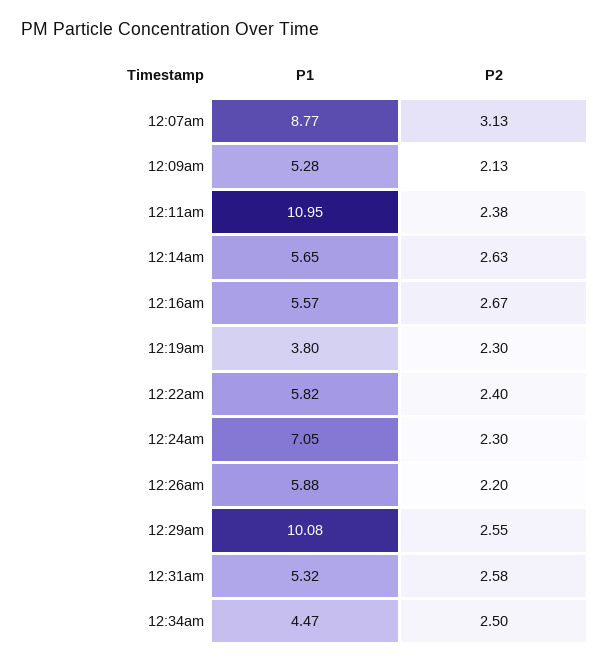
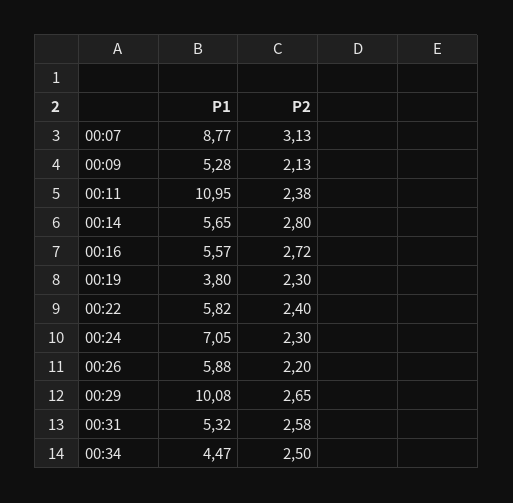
P2, 12:14am: 2.63 -> 2.8
P2, 12:16am: 2.67 -> 2.72
P2, 12:29am: 2.55 -> 2.65

